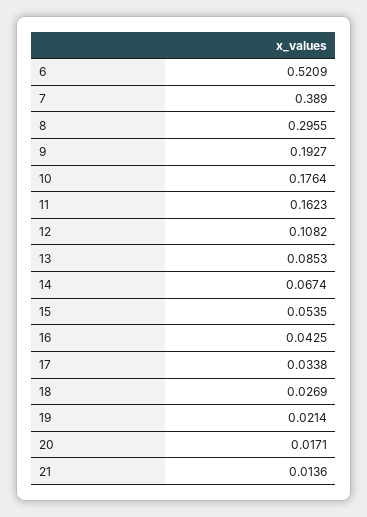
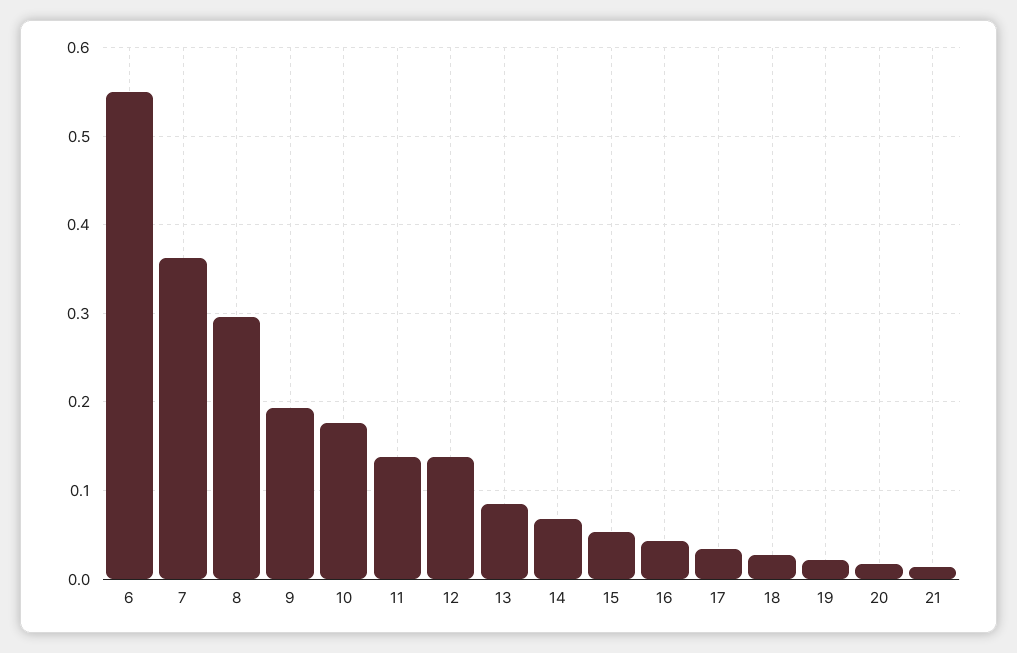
6: 0.5209 -> 0.55
7: 0.389 -> 0.36
11: 0.1623 -> 0.14
12: 0.1082 -> 0.14

